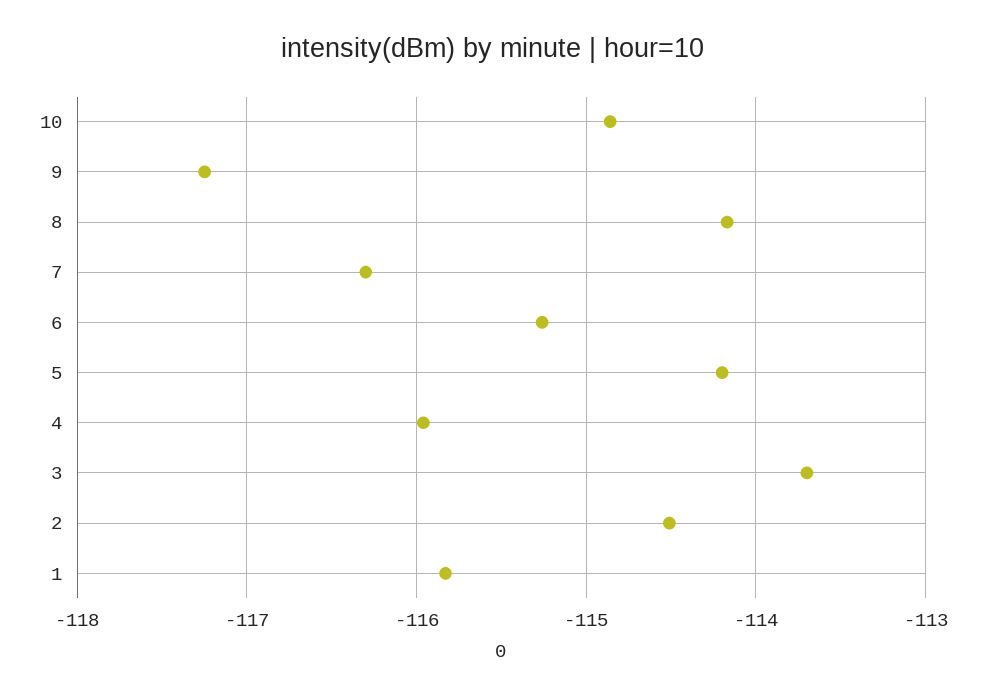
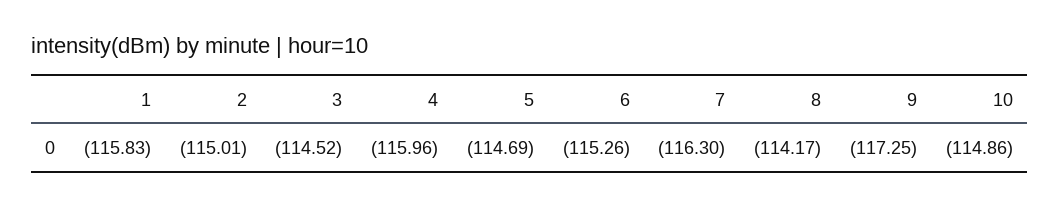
5: -114.2 -> -114.69
3: -113.7 -> -114.52
2: -114.5 -> -115.01

